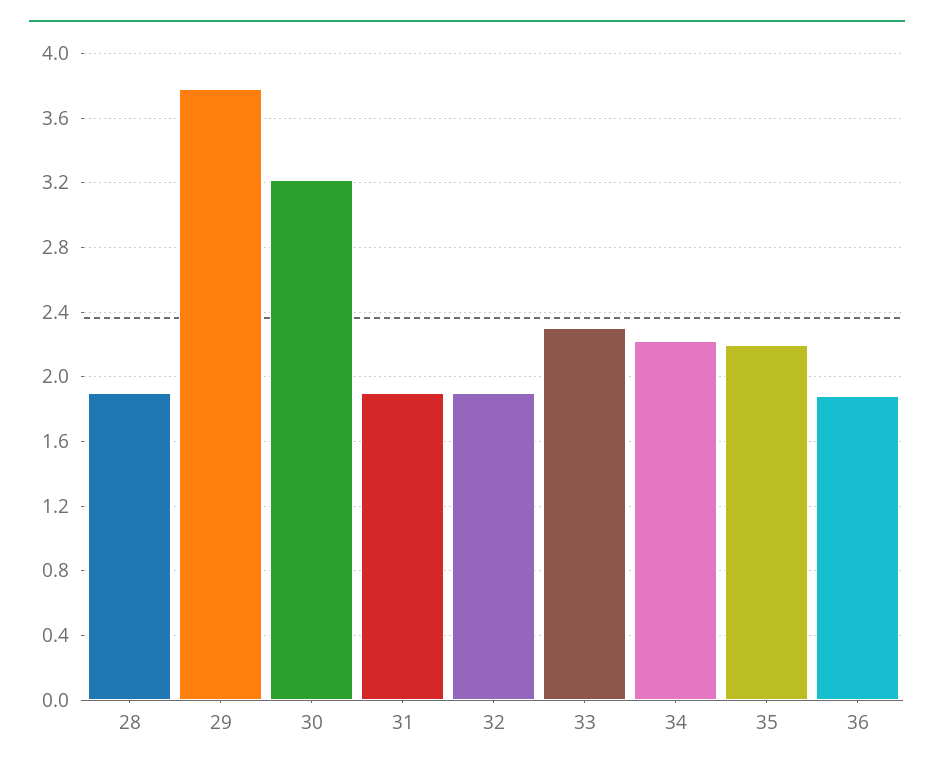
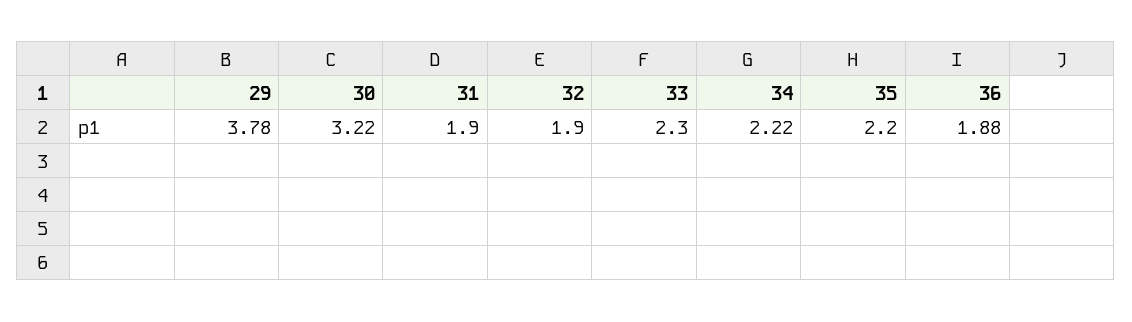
28: 1.9 -> none

